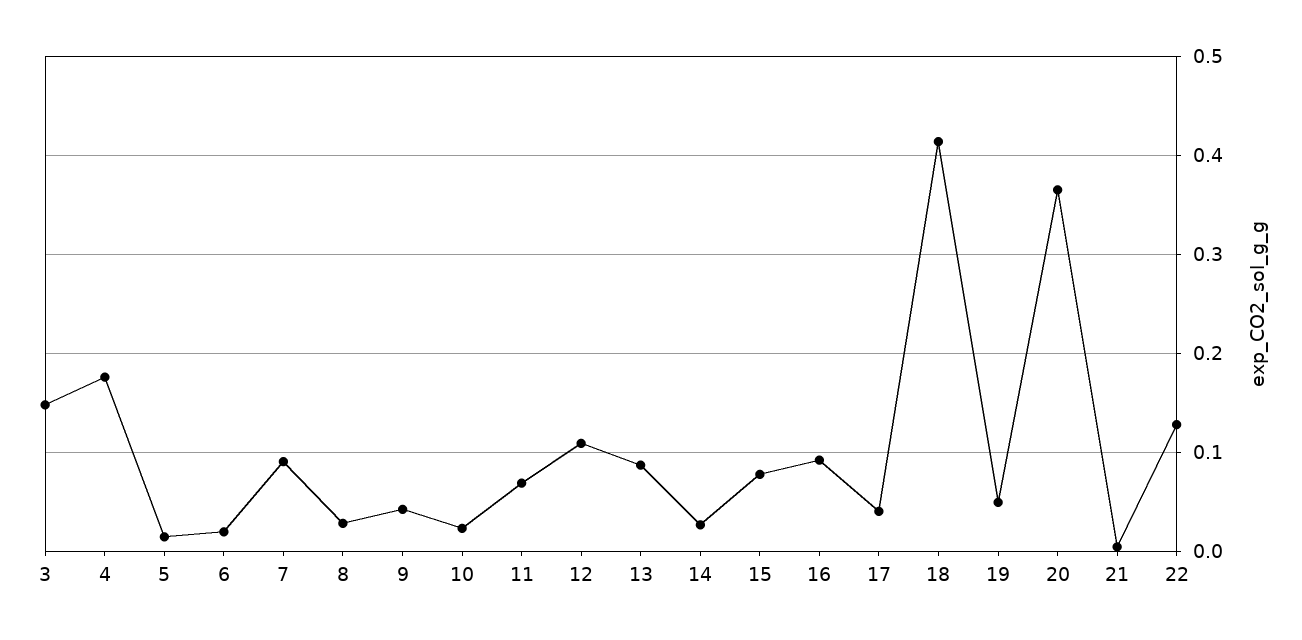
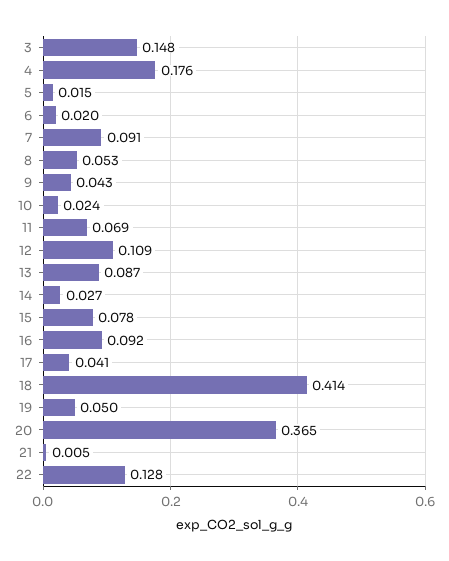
8: 0.03 -> 0.053

